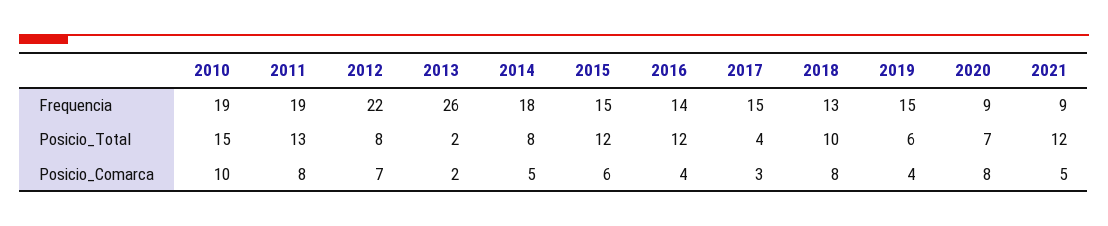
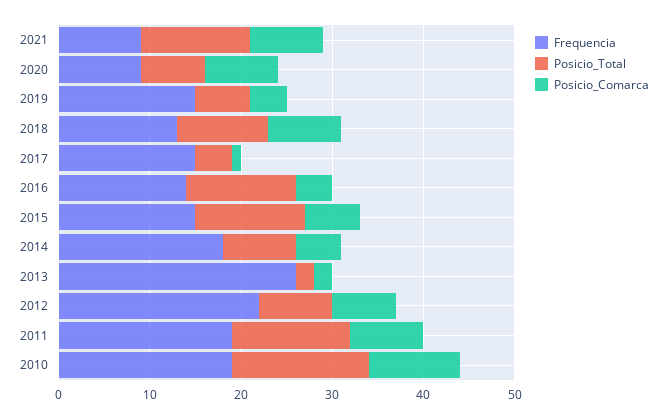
Posicio_Comarca, 2017: 3 -> 1
Posicio_Comarca, 2021: 5 -> 8

